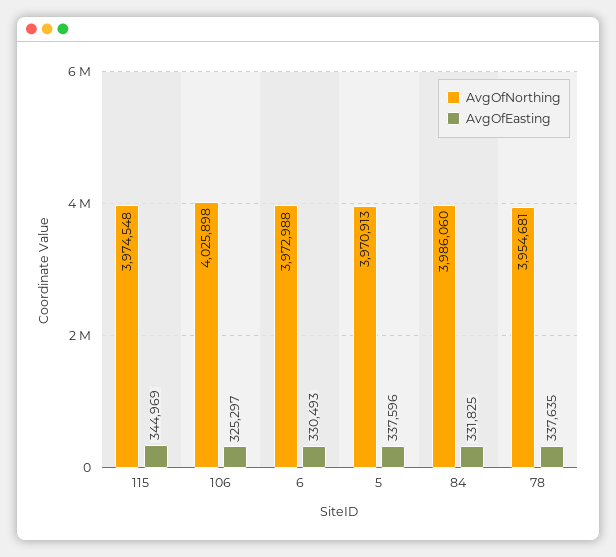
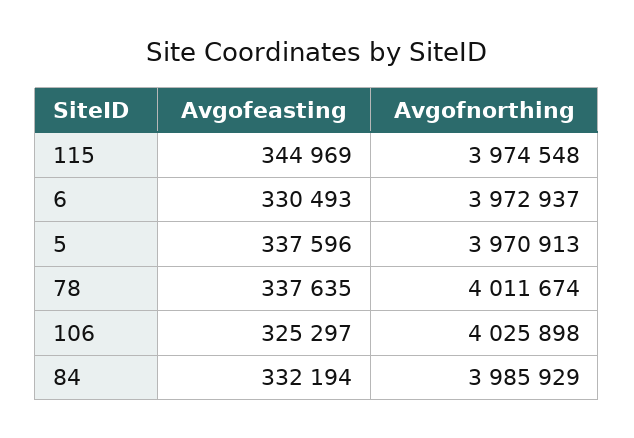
AvgOfNorthing, 6: 3972988 -> 3972937
AvgOfNorthing, 84: 3986060 -> 3985929
AvgOfEasting, 84: 331825 -> 332194
AvgOfNorthing, 78: 3954681 -> 4011674

